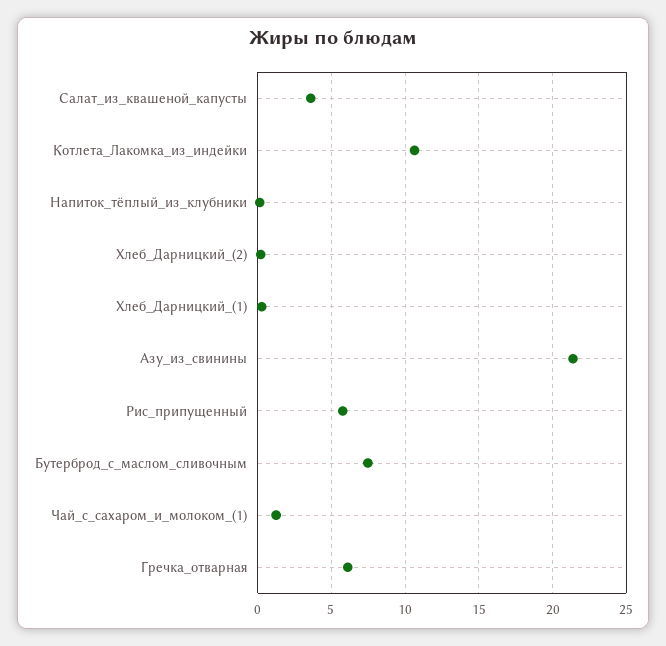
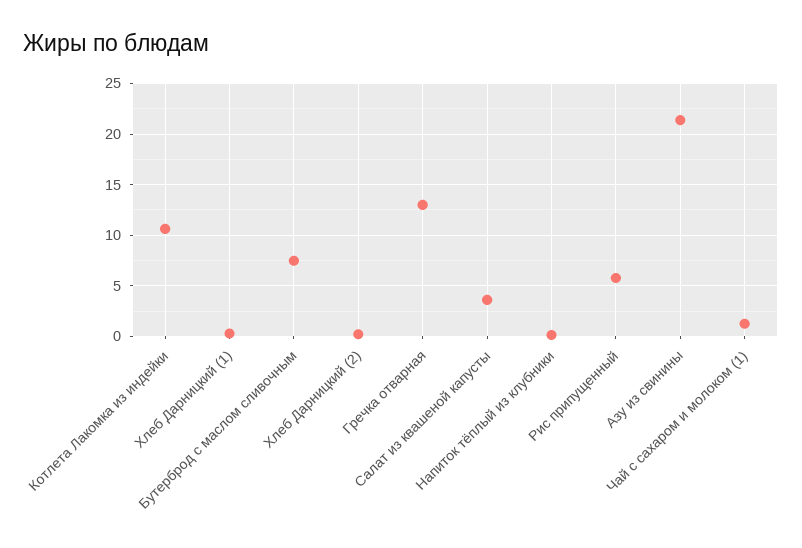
Гречка_отварная: 6 -> 13

